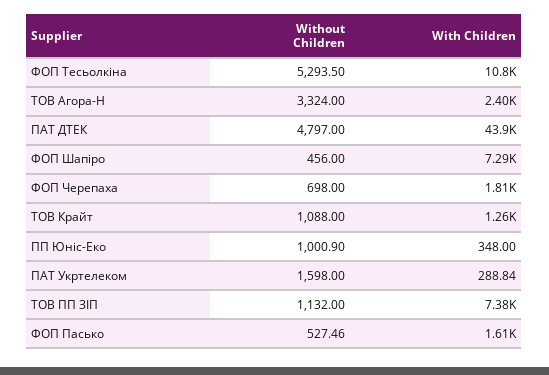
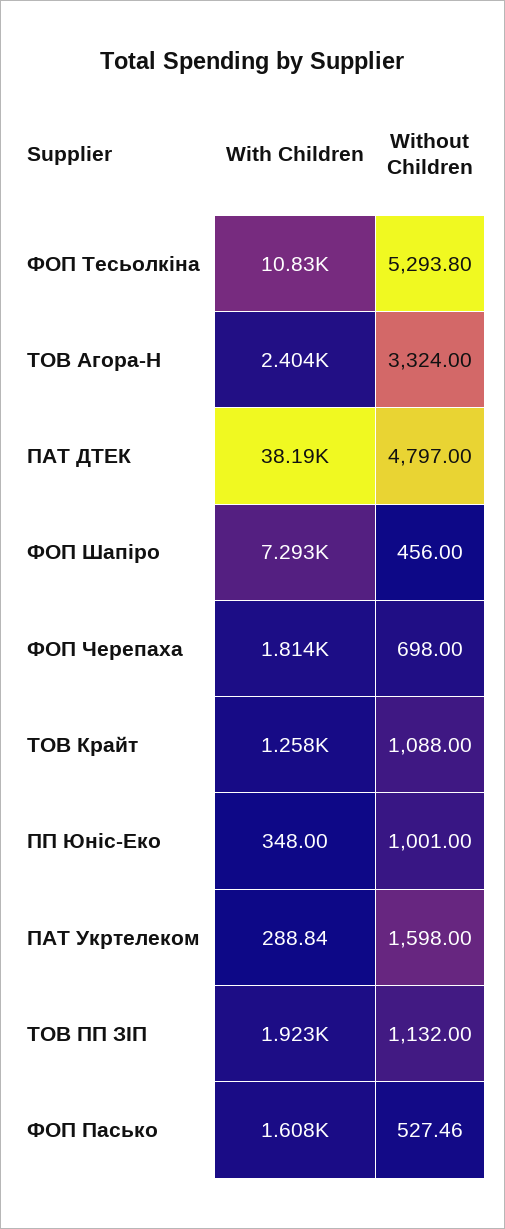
Without Children, ФОП Тесьолкіна: 5293.5 -> 5293.8
With Children, ПАТ ДТЕК: 43900 -> 38190
Without Children, ПП Юніс-Еко: 1000.9 -> 1001
With Children, ТОВ ПП ЗІП: 7380 -> 1923

